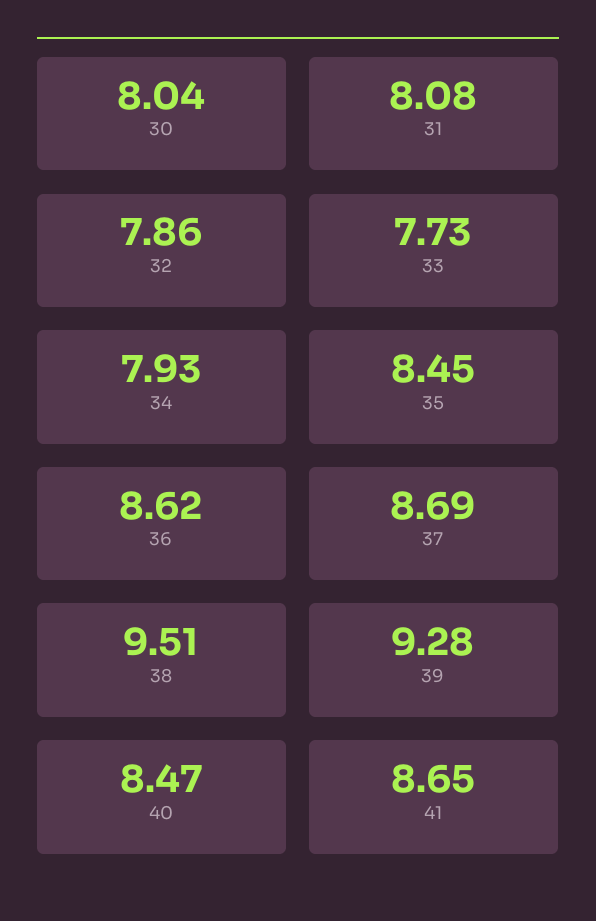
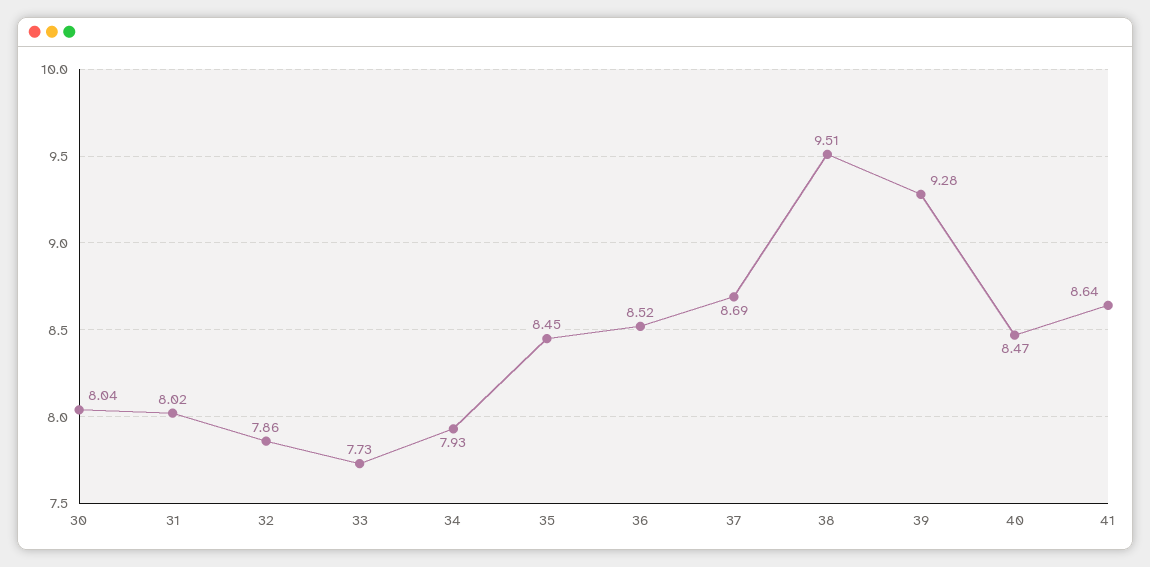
31: 8.08 -> 8.02
36: 8.62 -> 8.52
41: 8.65 -> 8.64

